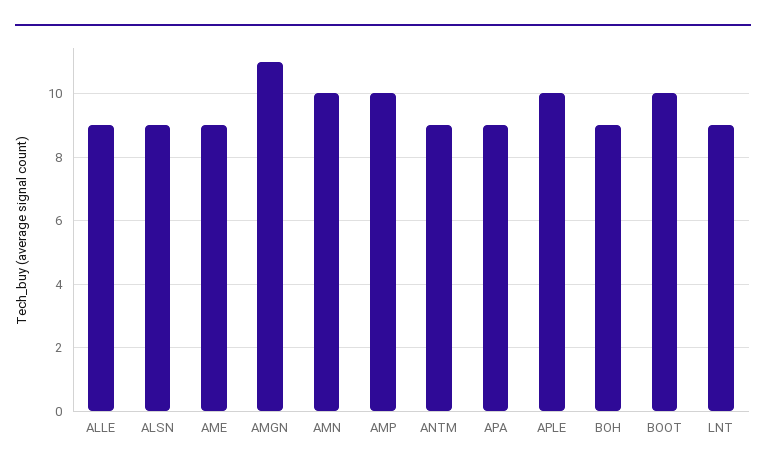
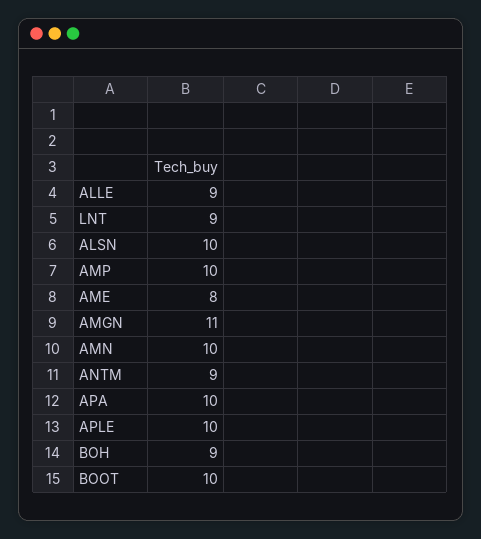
ALSN: 9 -> 10
AME: 9 -> 8
APA: 9 -> 10

